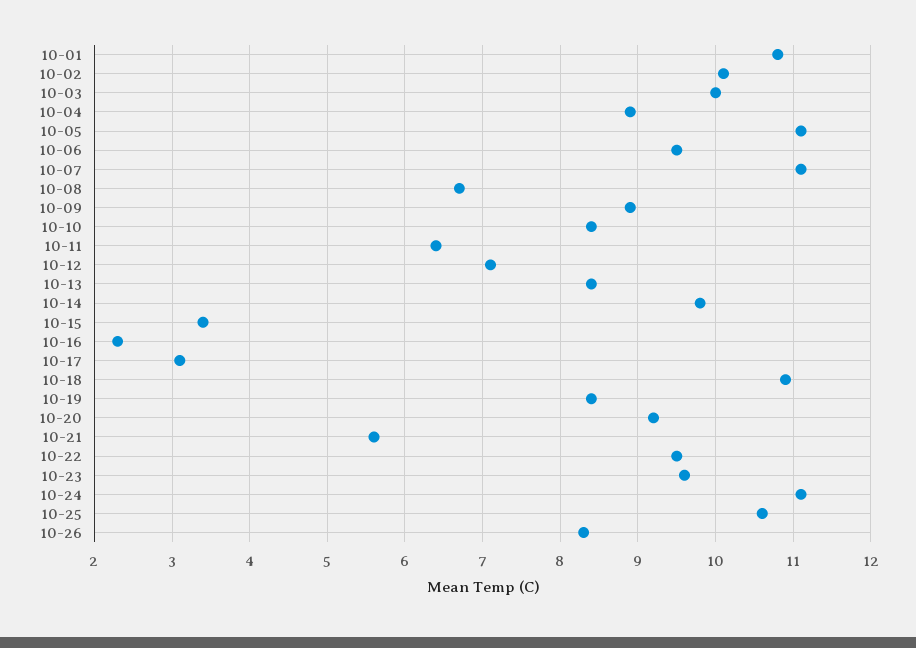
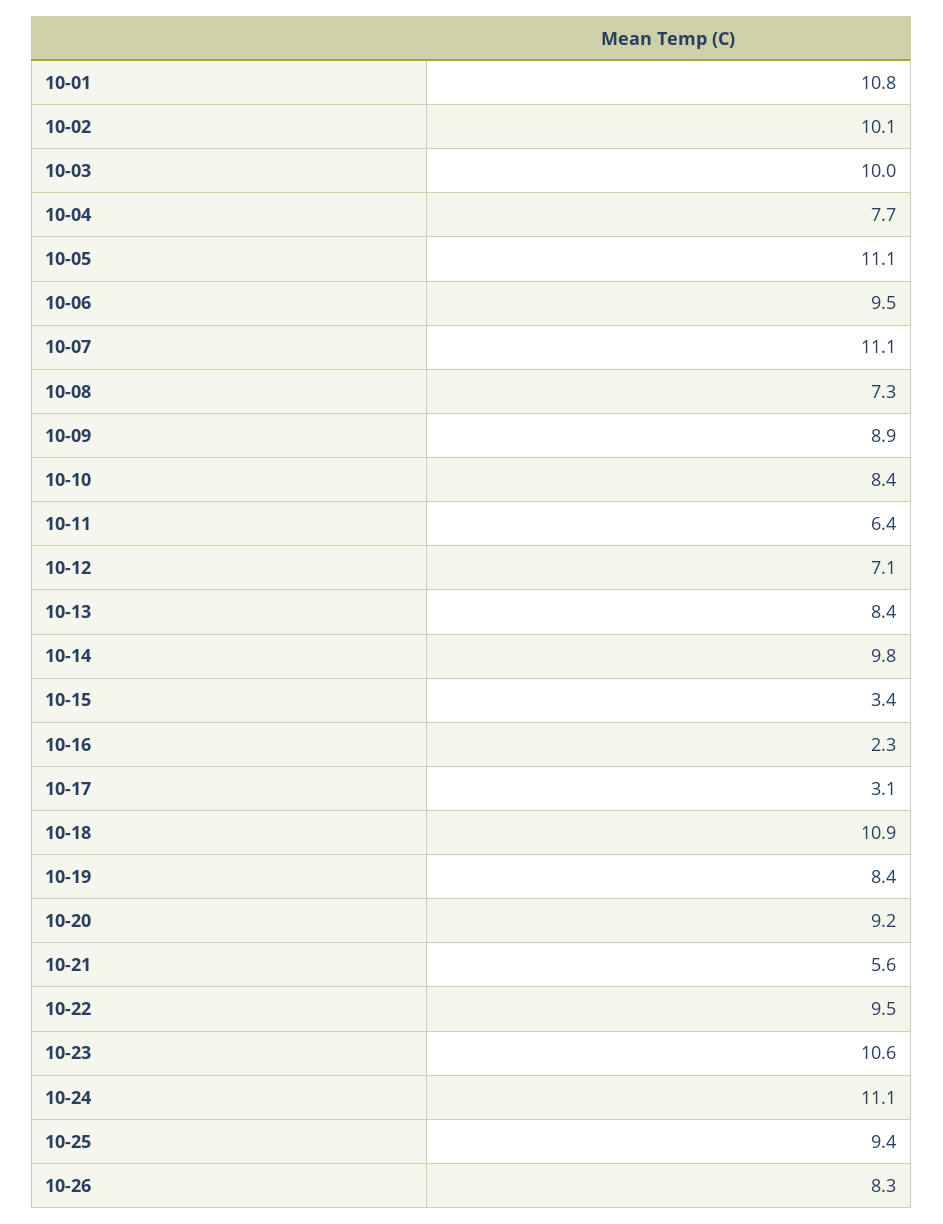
10-04: 8.9 -> 7.7
10-08: 6.7 -> 7.3
10-23: 9.6 -> 10.6
10-25: 10.6 -> 9.4

